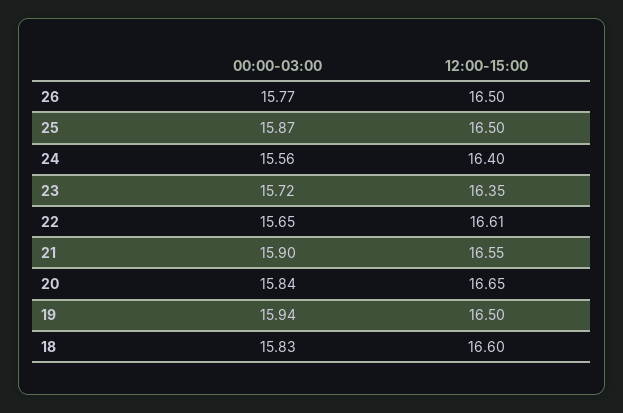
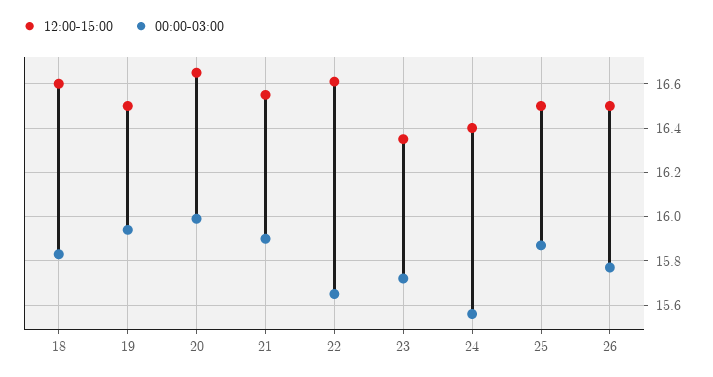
00:00-03:00, 20: 15.84 -> 16

